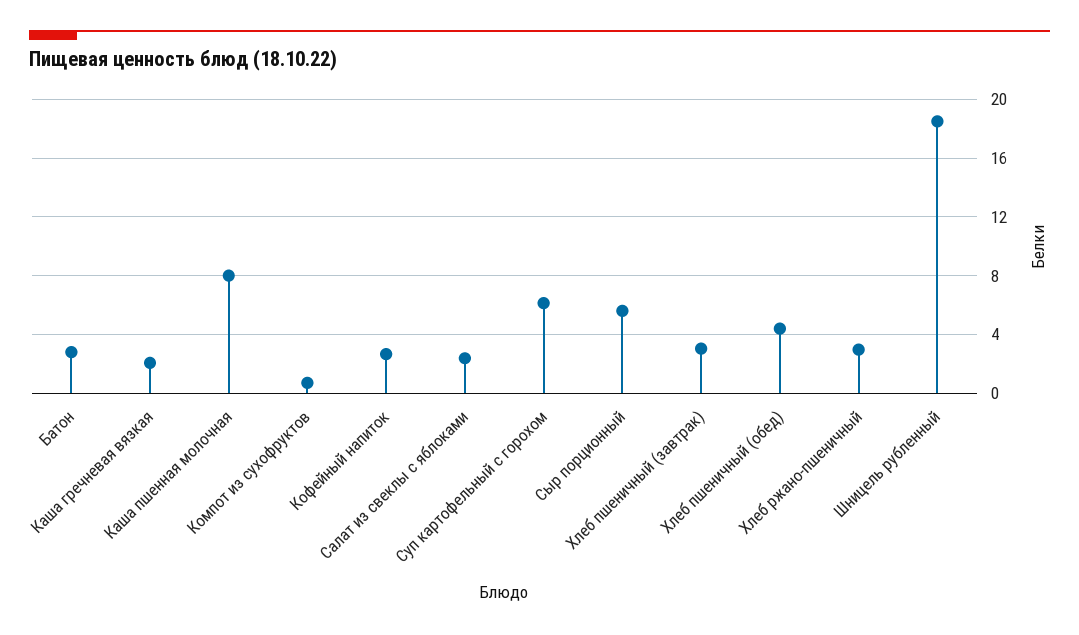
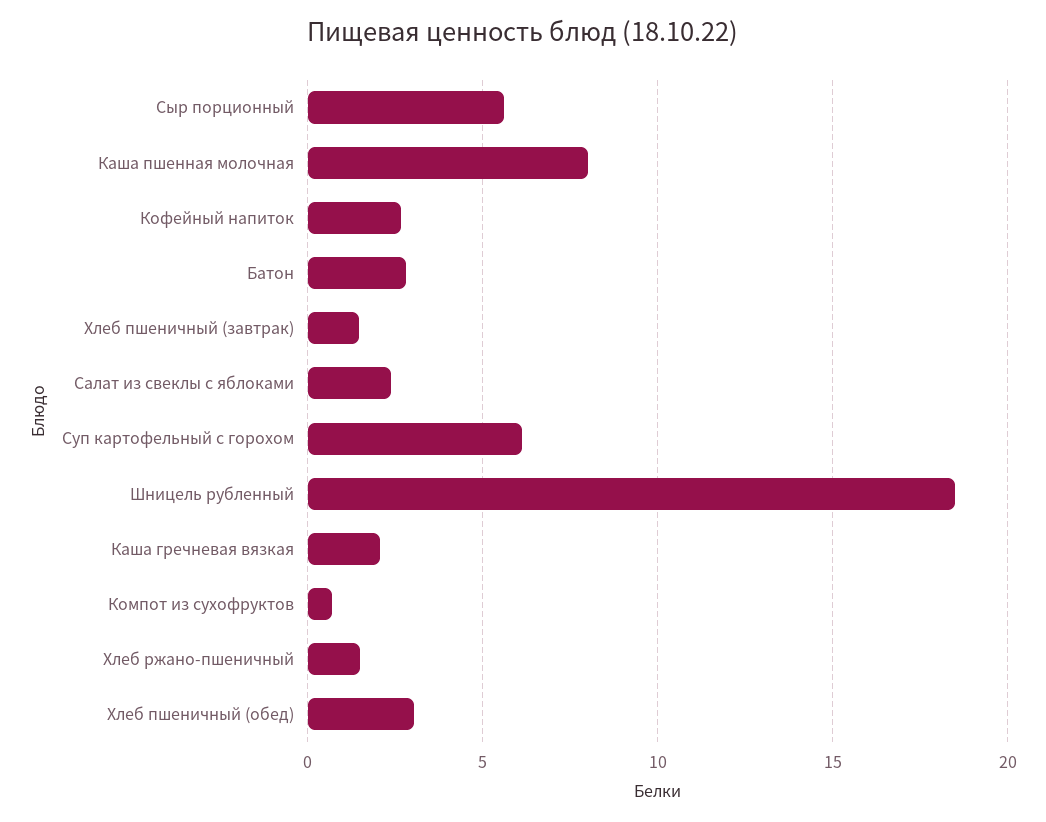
Хлеб пшеничный (завтрак): 3 -> 1.5
Хлеб пшеничный (обед): 4.5 -> 3
Хлеб ржано-пшеничный: 3 -> 1.5

